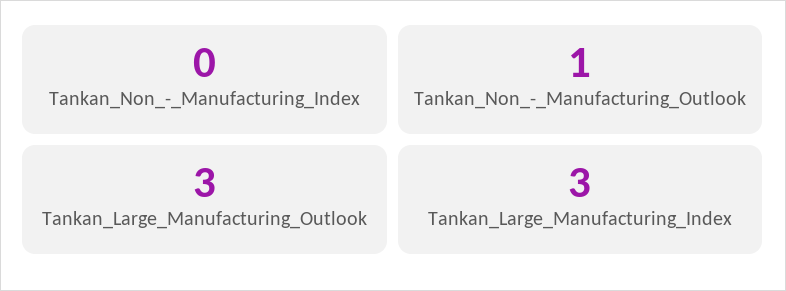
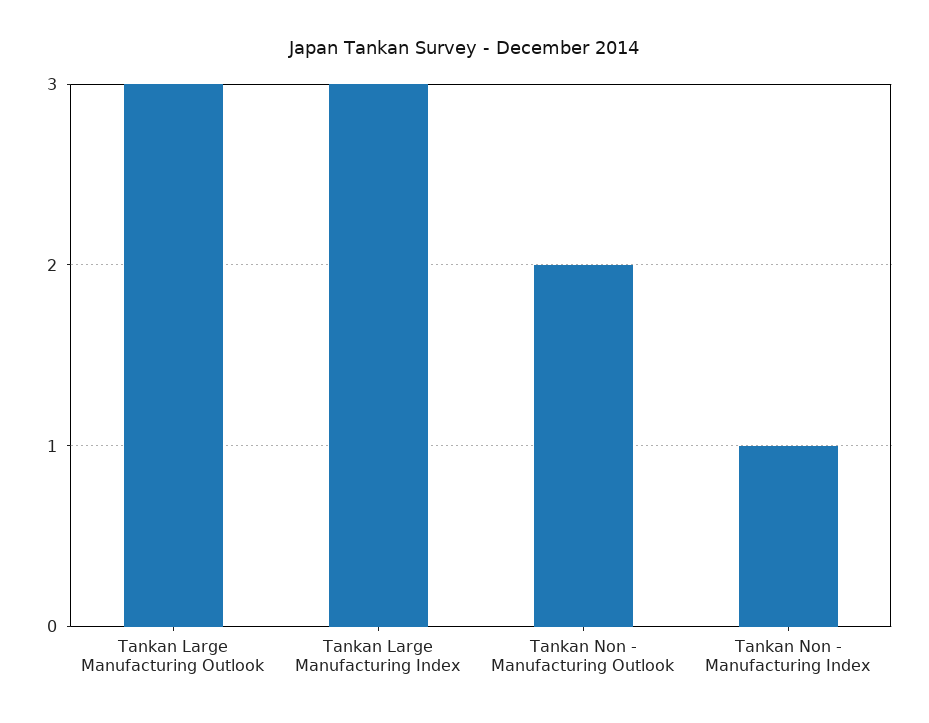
Tankan_Non_-_Manufacturing_Index: 0 -> 1
Tankan_Non_-_Manufacturing_Outlook: 1 -> 2

